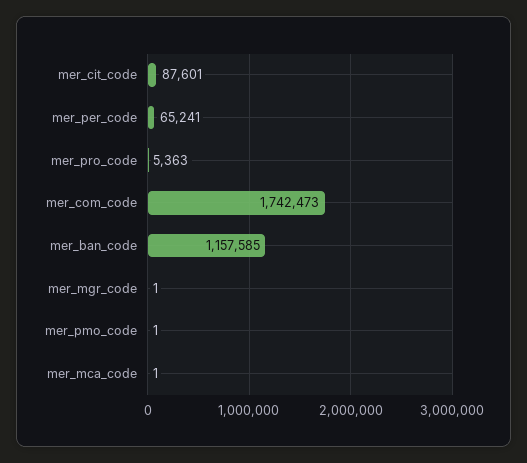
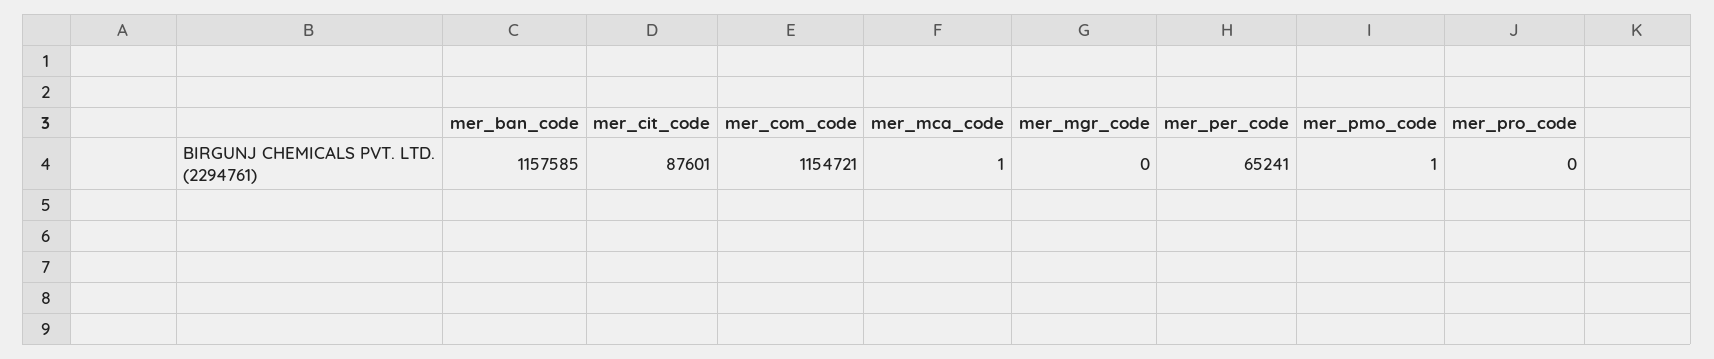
mer_pro_code: 5363 -> 0
mer_com_code: 1742473 -> 1154721
mer_mgr_code: 1 -> 0

